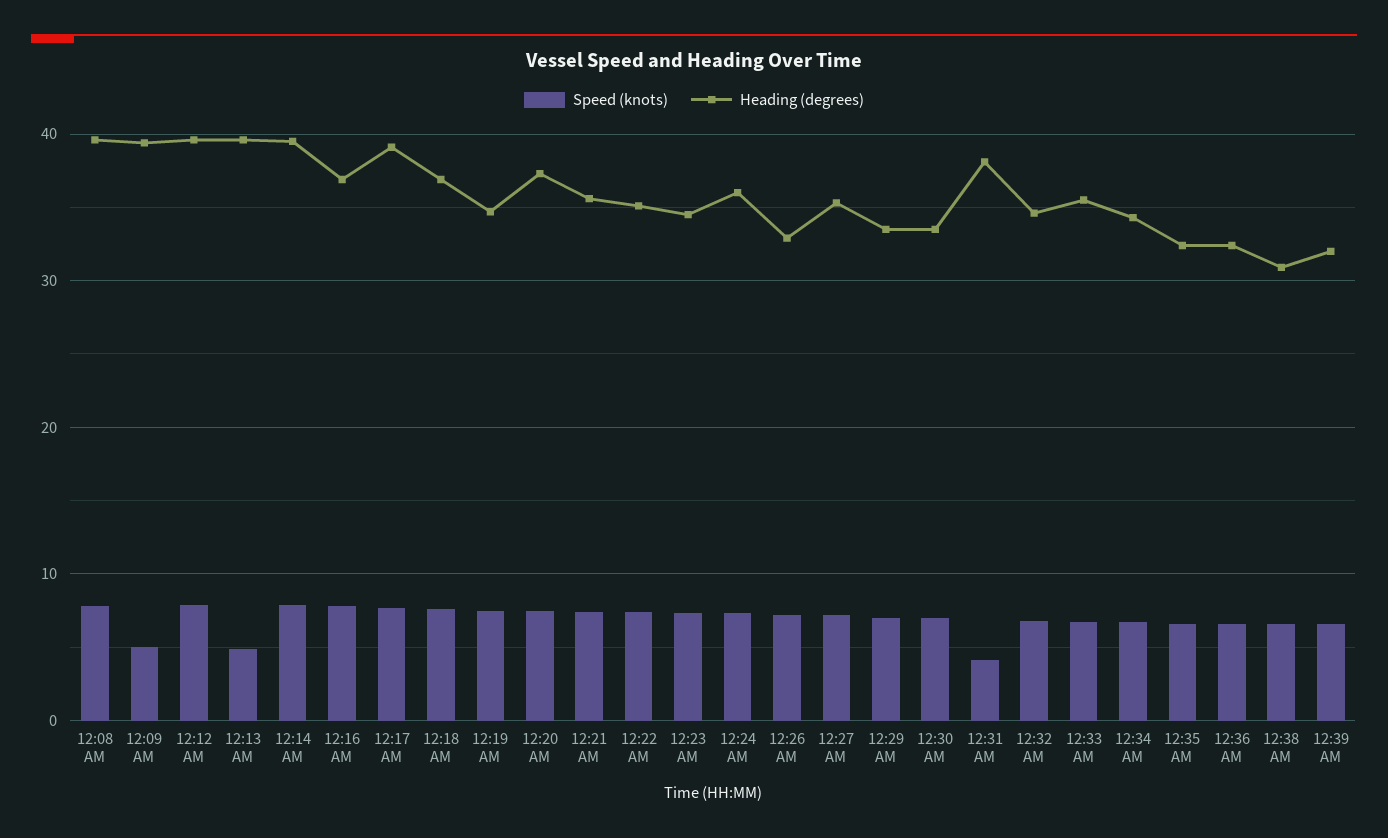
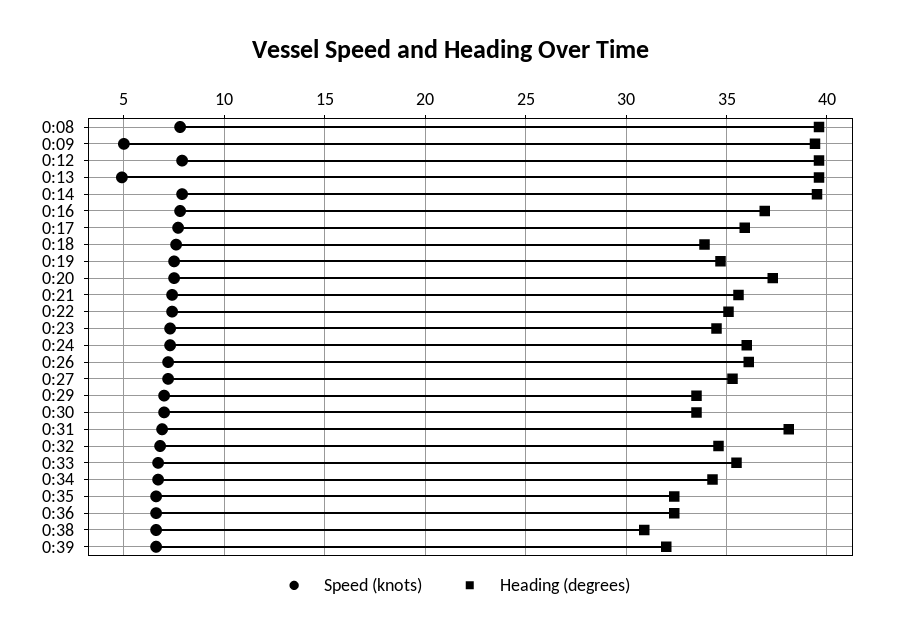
Heading (degrees), 12:17 AM: 39 -> 36
Heading (degrees), 12:18 AM: 37 -> 34
Heading (degrees), 12:26 AM: 33 -> 36
Speed (knots), 12:31 AM: 4 -> 7

